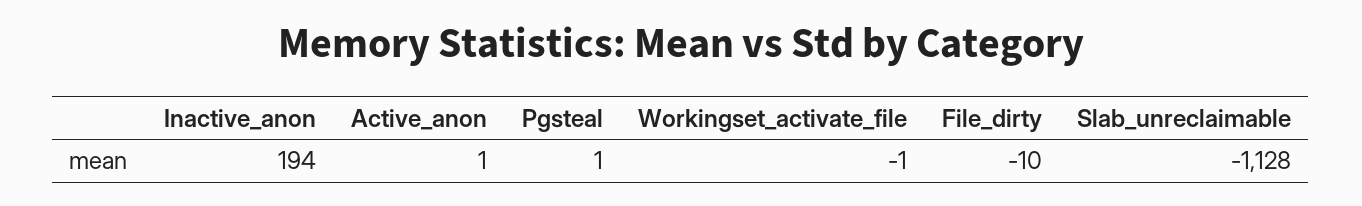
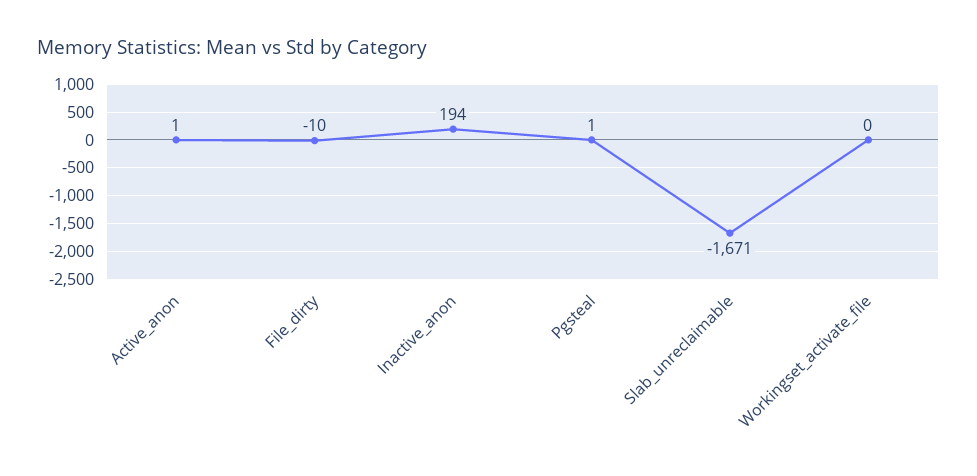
Workingset_activate_file: -1 -> 0
Slab_unreclaimable: -1128 -> -1671

